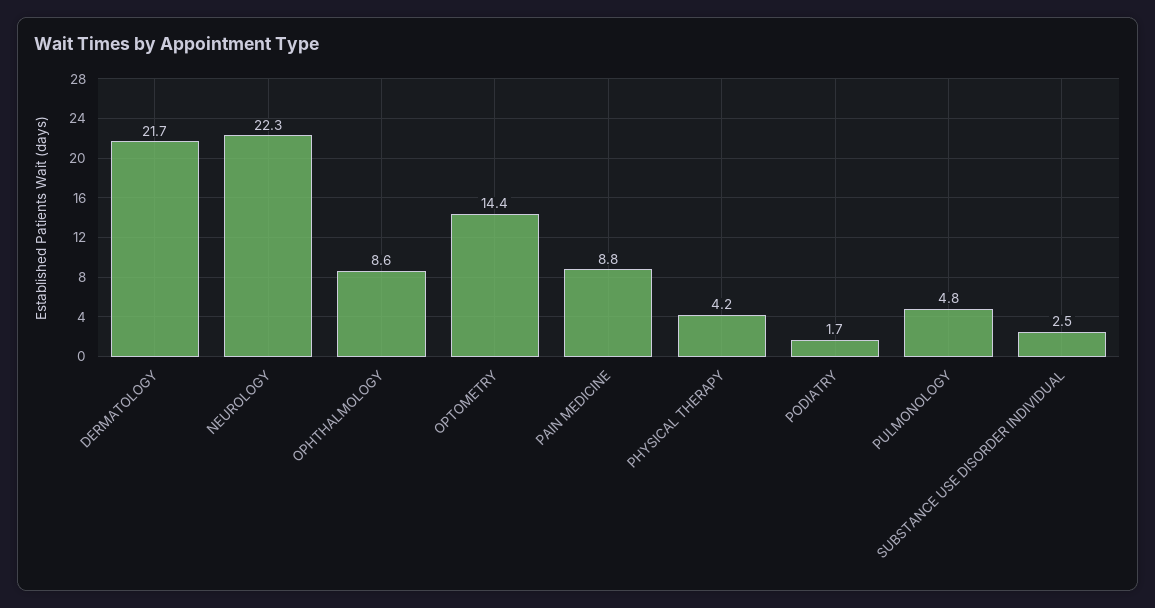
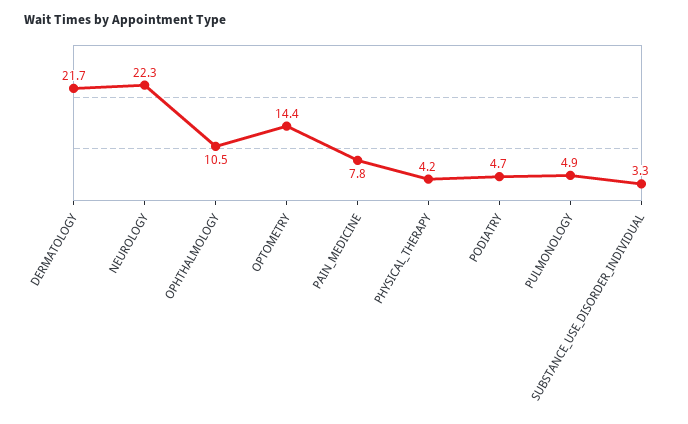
OPHTHALMOLOGY: 8.6 -> 10.5
PAIN MEDICINE: 8.8 -> 7.8
PODIATRY: 1.7 -> 4.7
PULMONOLOGY: 4.8 -> 4.9
SUBSTANCE USE DISORDER INDIVIDUAL: 2.5 -> 3.3

